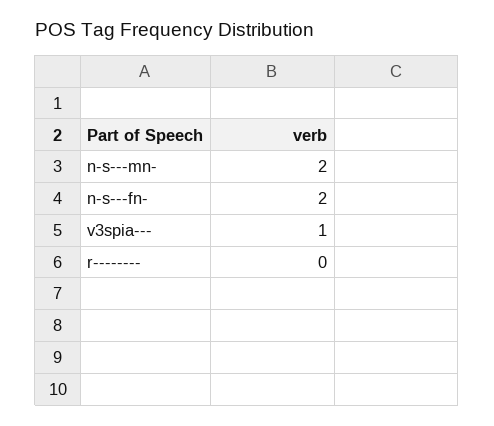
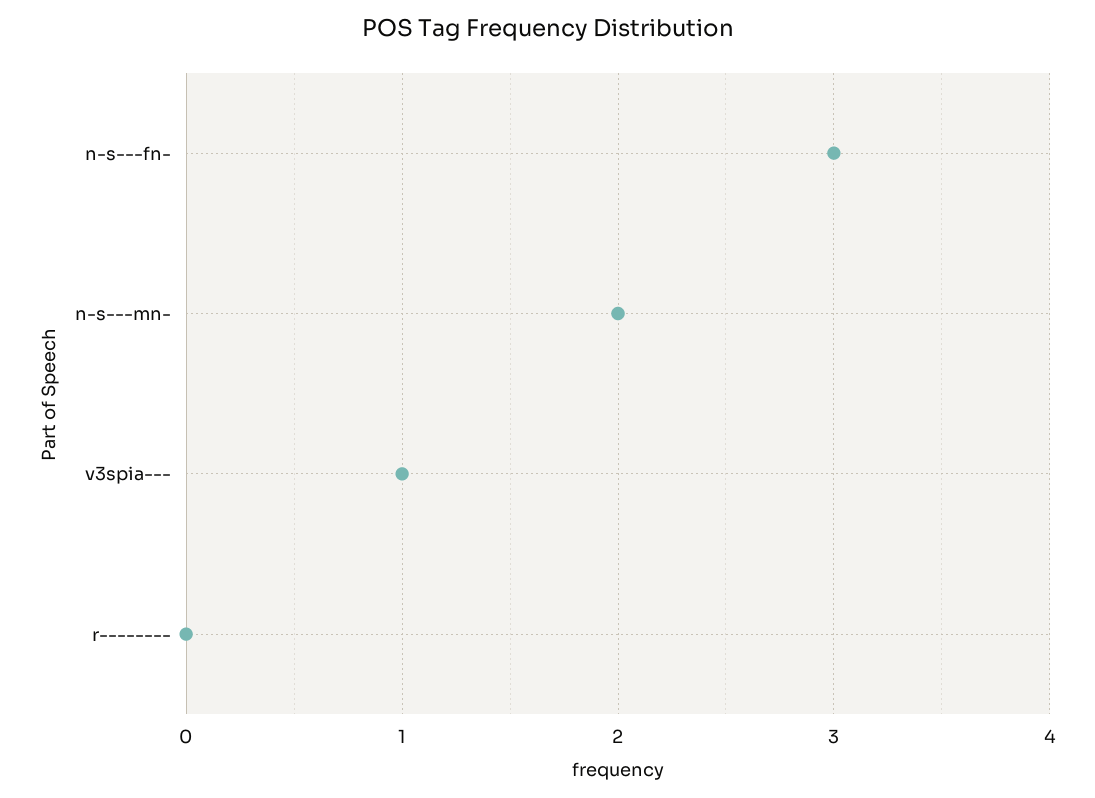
n-s---fn-: 2 -> 3

